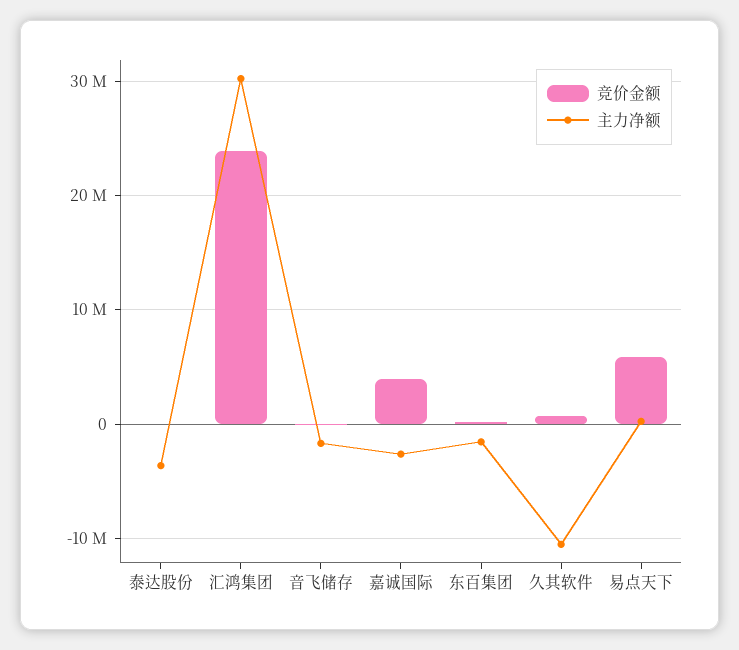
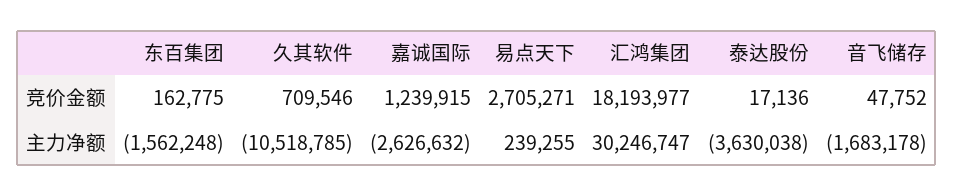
竞价金额, 汇鸿集团: 24000000 -> 18193977
竞价金额, 嘉诚国际: 4000000 -> 1239915
竞价金额, 易点天下: 6000000 -> 2705271

